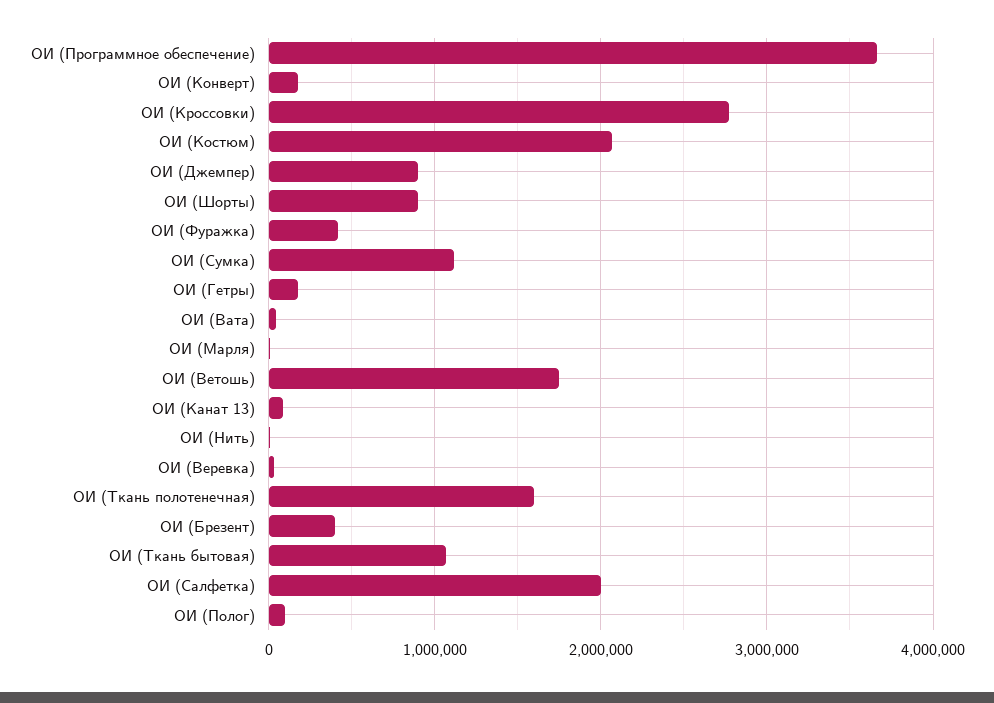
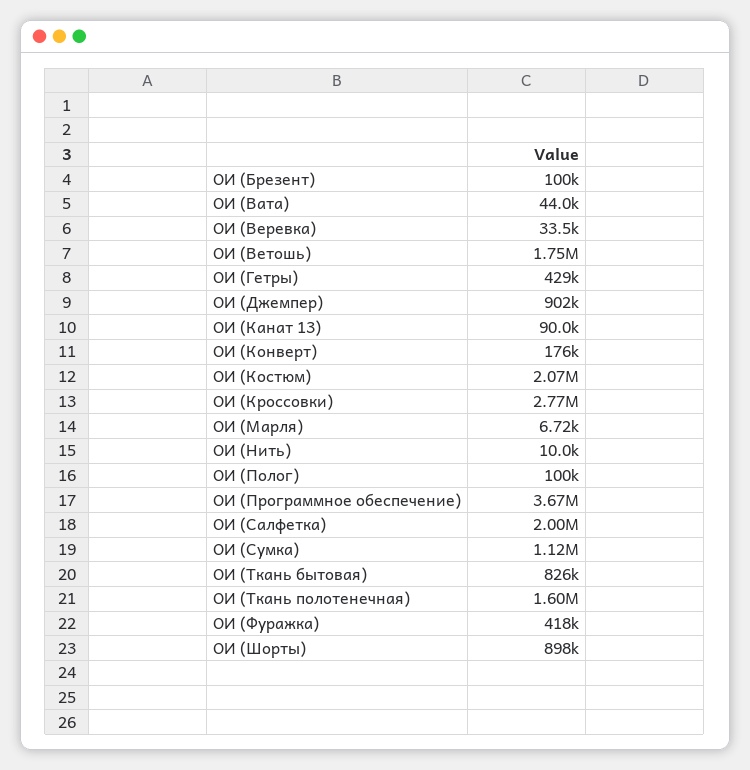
ОИ (Гетры): 200000 -> 429000
ОИ (Брезент): 400000 -> 100000
ОИ (Ткань бытовая): 1100000 -> 826000

